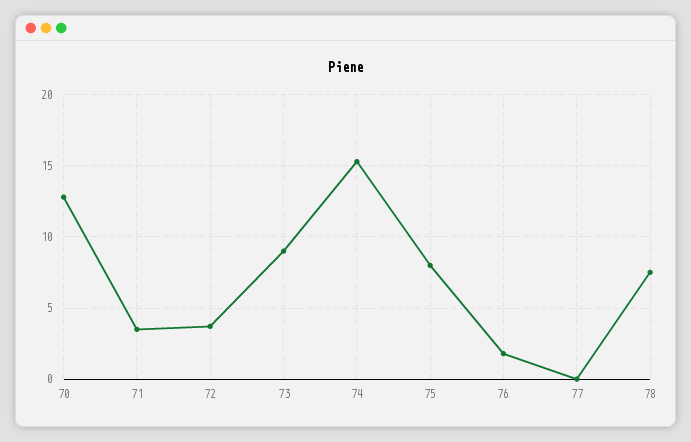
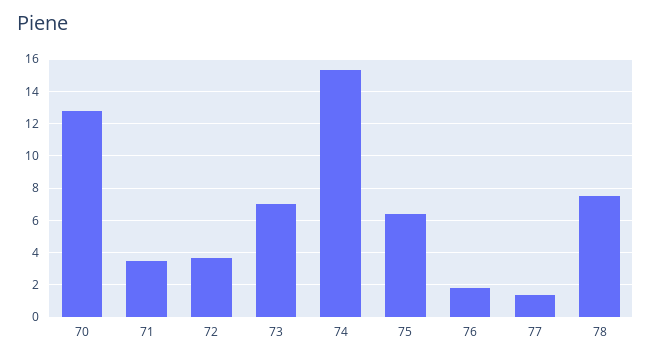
73: 9 -> 7
75: 8 -> 6.5
77: 0 -> 1.5

